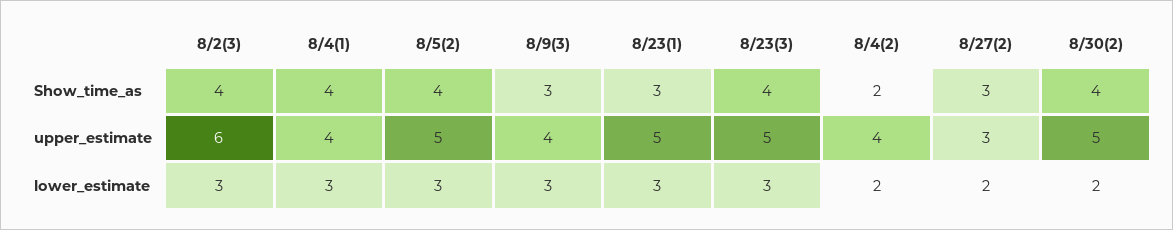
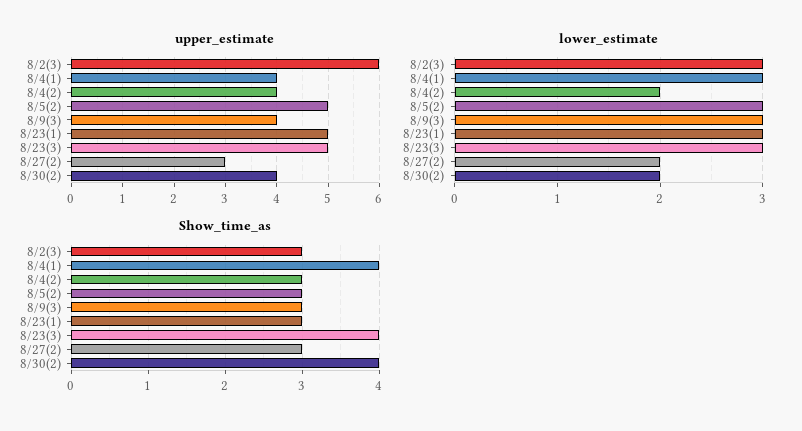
Show_time_as, 8/2(3): 4 -> 3
Show_time_as, 8/5(2): 4 -> 3
Show_time_as, 8/4(2): 2 -> 3
upper_estimate, 8/30(2): 5 -> 4

